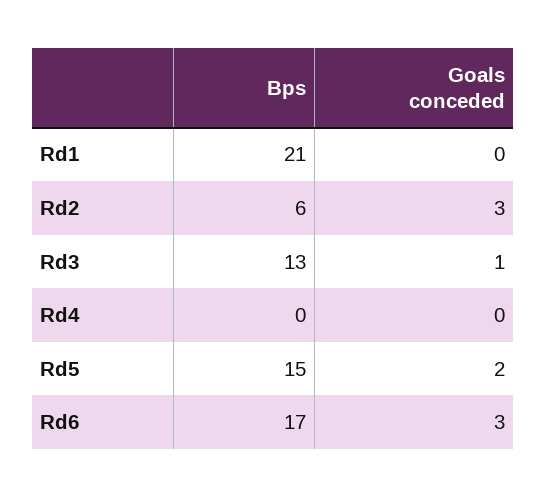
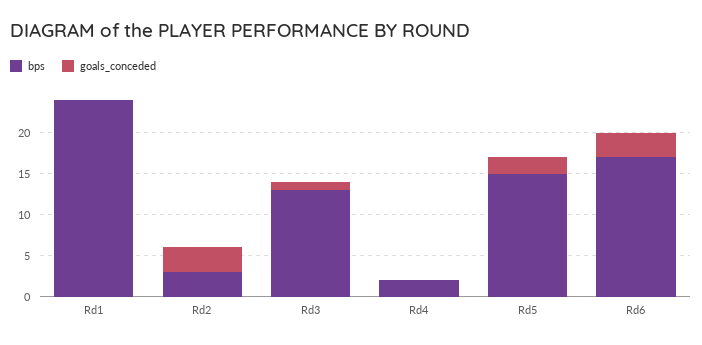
Bps, Rd1: 21 -> 24
Bps, Rd2: 6 -> 3
Bps, Rd4: 0 -> 2

